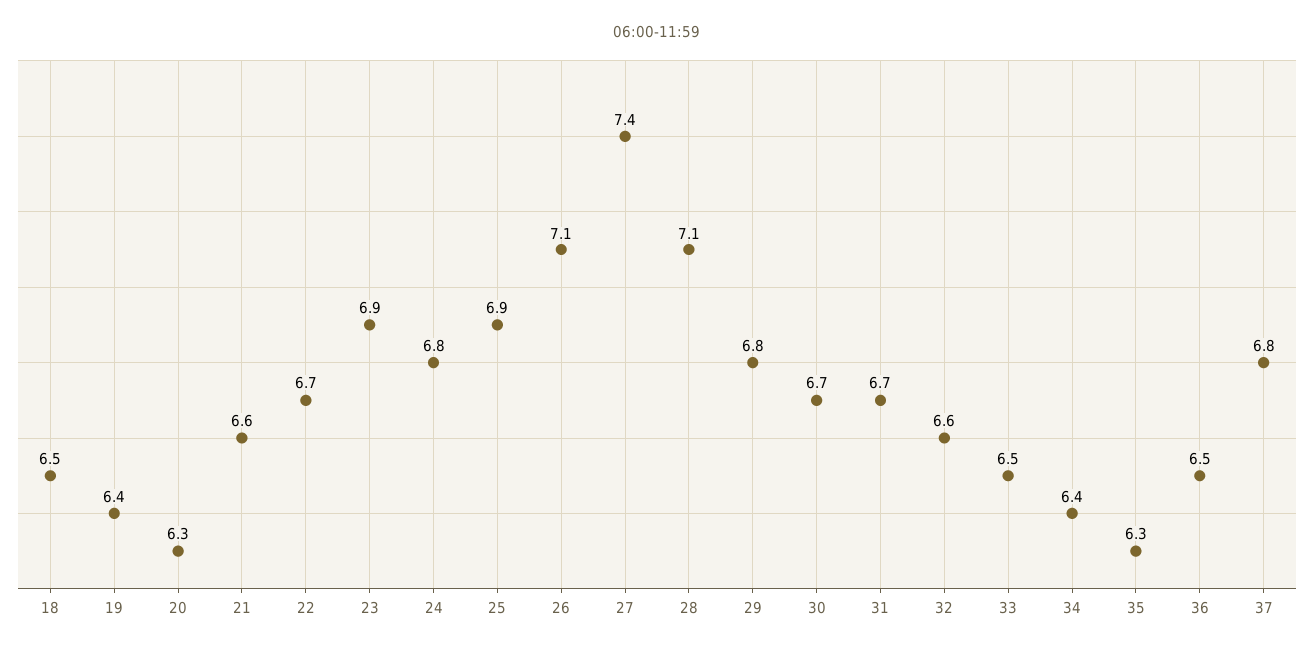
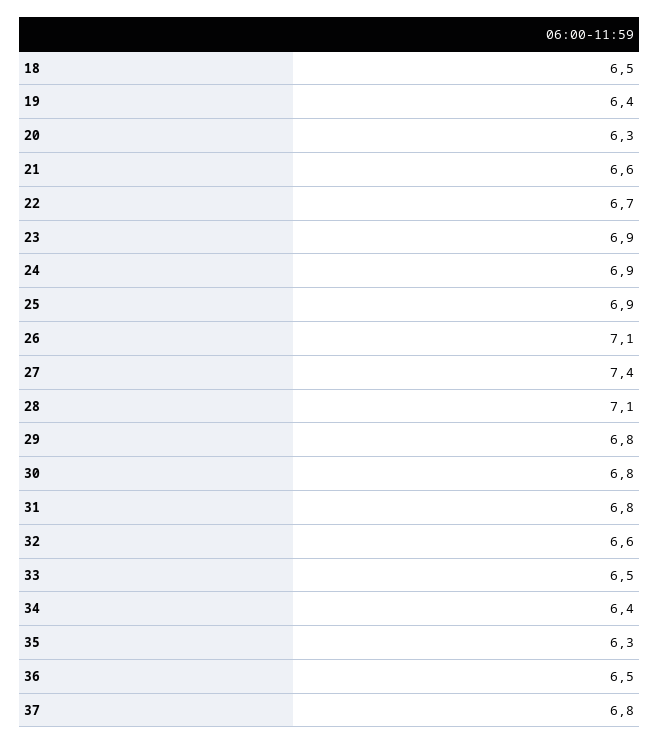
24: 6.8 -> 6.9
30: 6.7 -> 6.8
31: 6.7 -> 6.8

